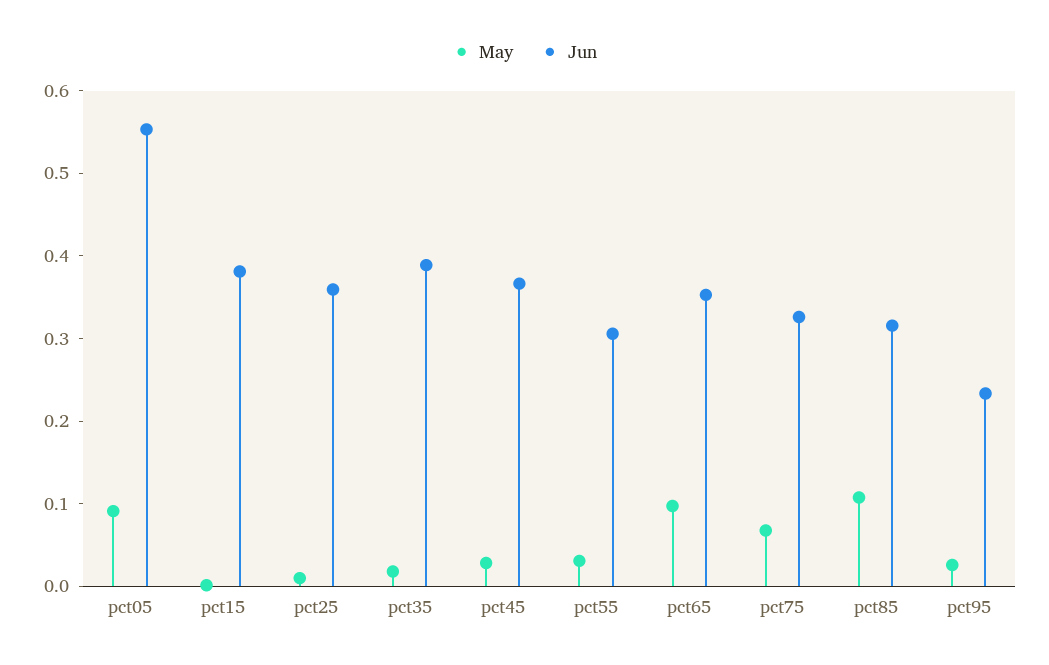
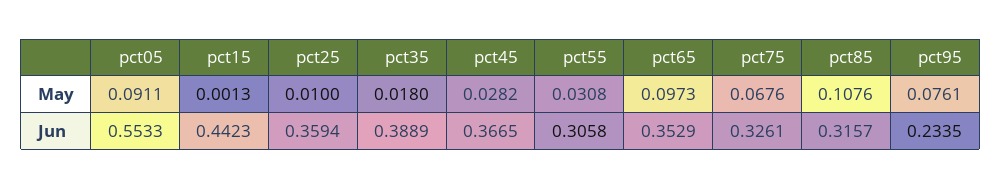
Jun, pct15: 0.38 -> 0.4423
May, pct95: 0.02 -> 0.0761

